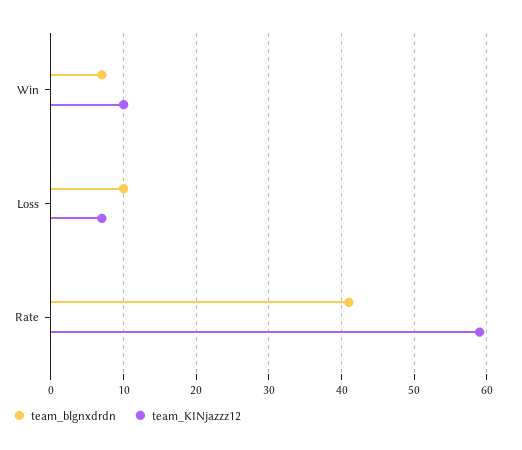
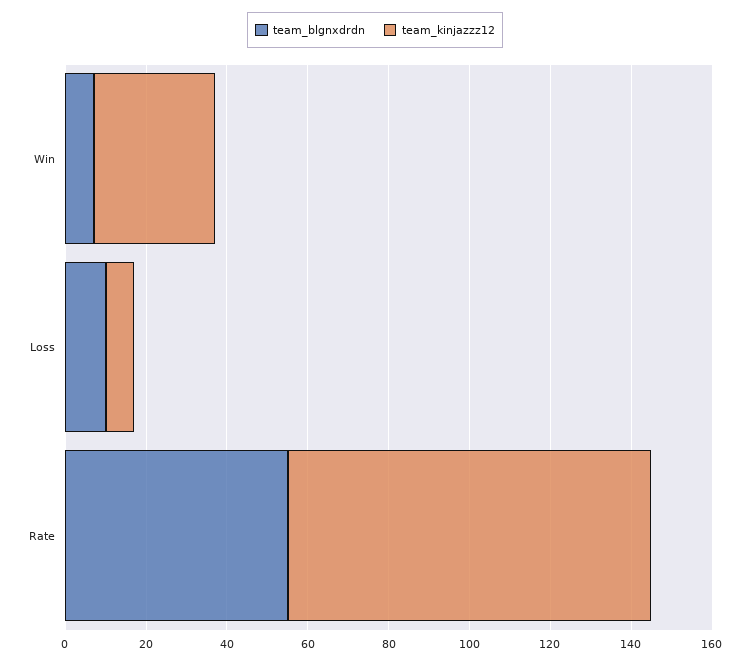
team_KINjazzz12, Win: 10 -> 30
team_blgnxdrdn, Rate: 41 -> 55
team_KINjazzz12, Rate: 59 -> 90

